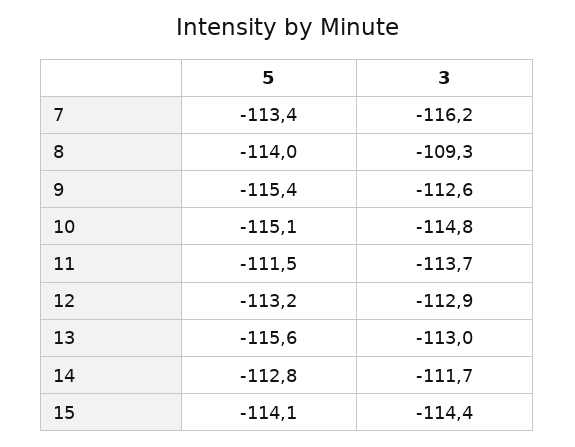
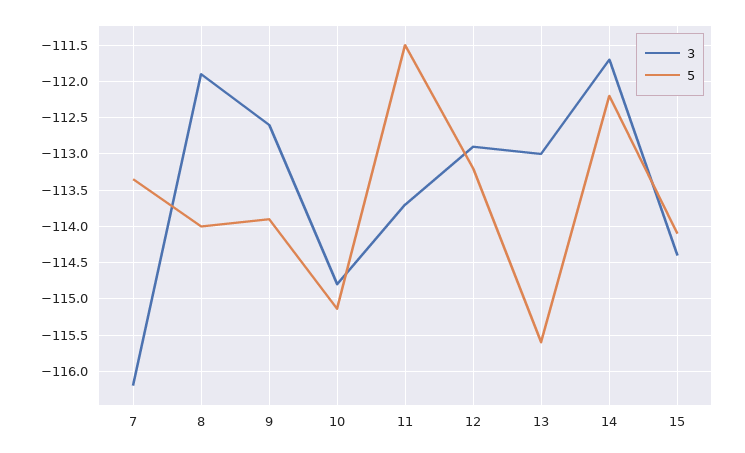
3, 8: -109.3 -> -111.9
5, 9: -115.4 -> -113.9
5, 14: -112.8 -> -112.2

